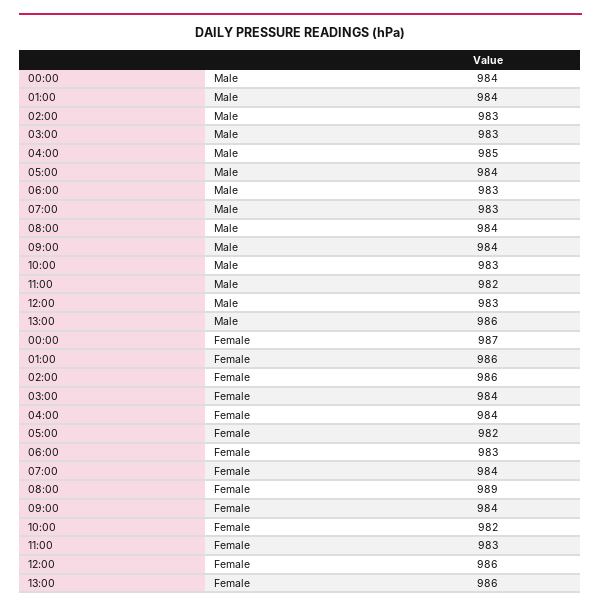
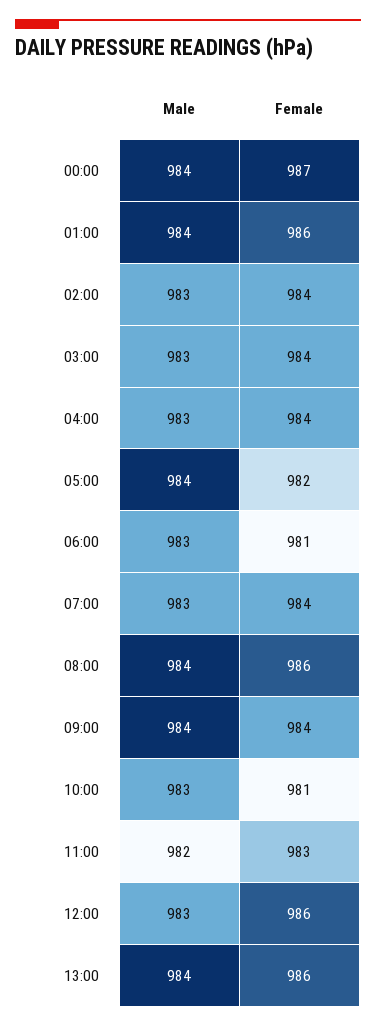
04:00, Male: 985 -> 983
13:00, Male: 986 -> 984
02:00, Female: 986 -> 984
06:00, Female: 983 -> 981
08:00, Female: 989 -> 986
10:00, Female: 982 -> 981

